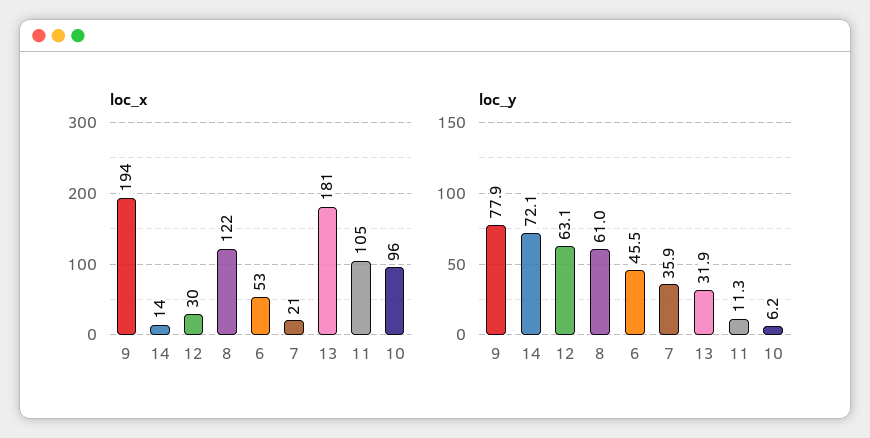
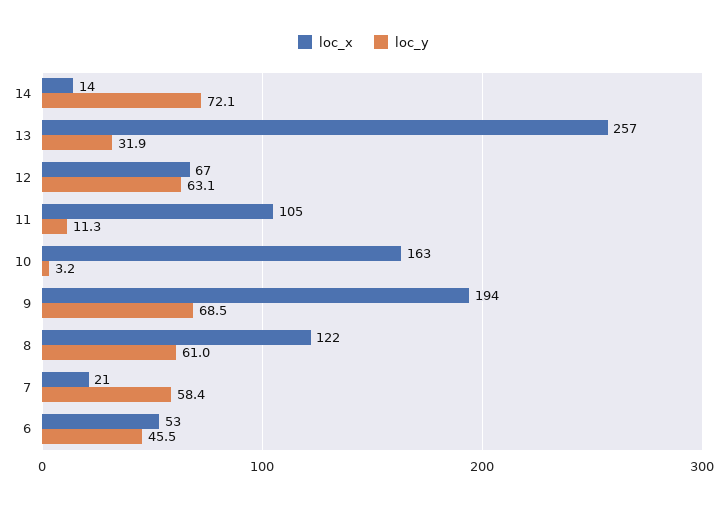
loc_x, 12: 30 -> 67
loc_x, 13: 181 -> 257
loc_x, 10: 96 -> 163
loc_y, 9: 77.9 -> 68.5
loc_y, 7: 35.9 -> 58.4
loc_y, 10: 6.2 -> 3.2

